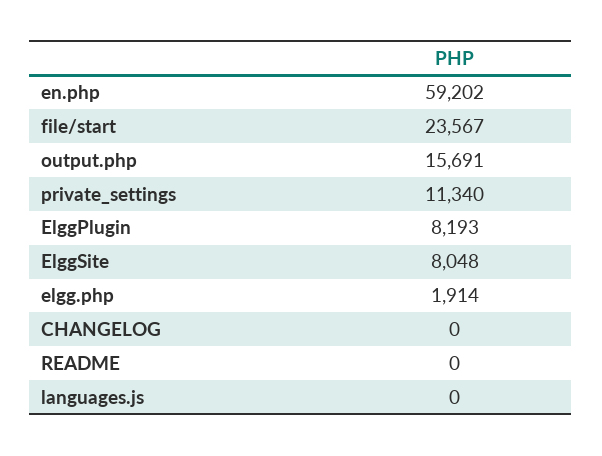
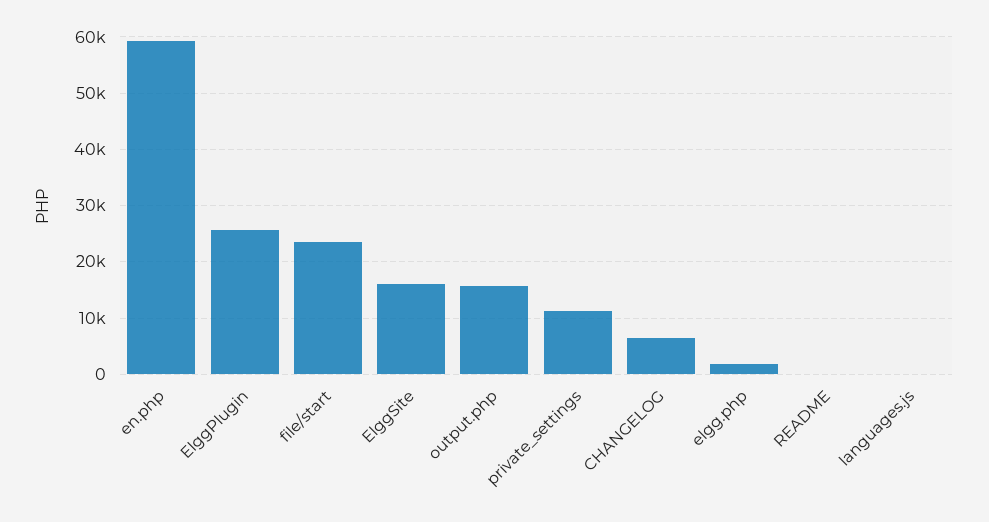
ElggPlugin: 8193 -> 26000
ElggSite: 8048 -> 16000
CHANGELOG: 0 -> 6000

